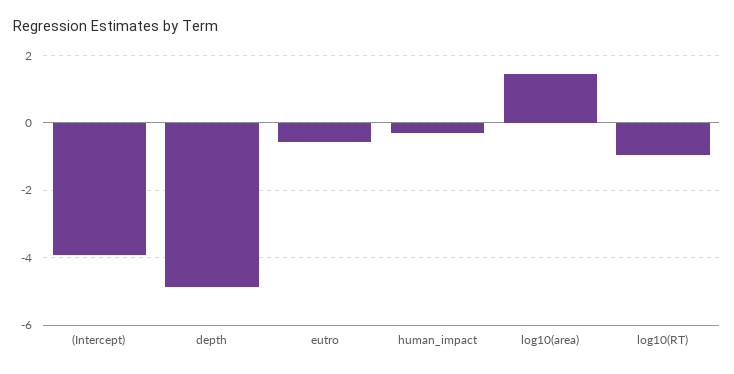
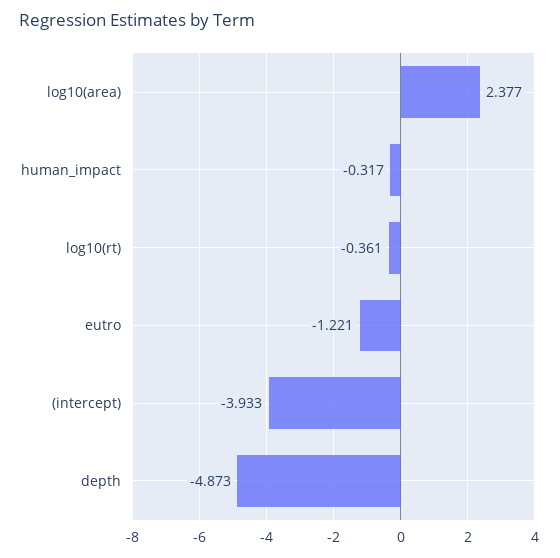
eutro: -0.6 -> -1.221
log10(area): 1.4 -> 2.377
log10(RT): -1 -> -0.361

